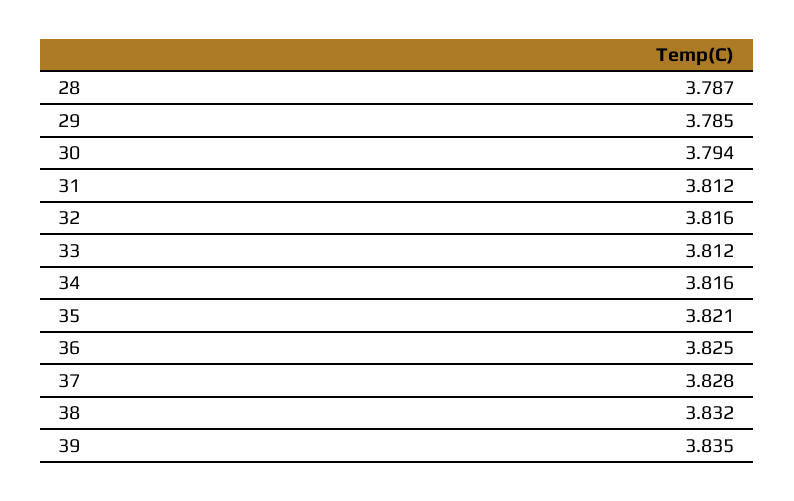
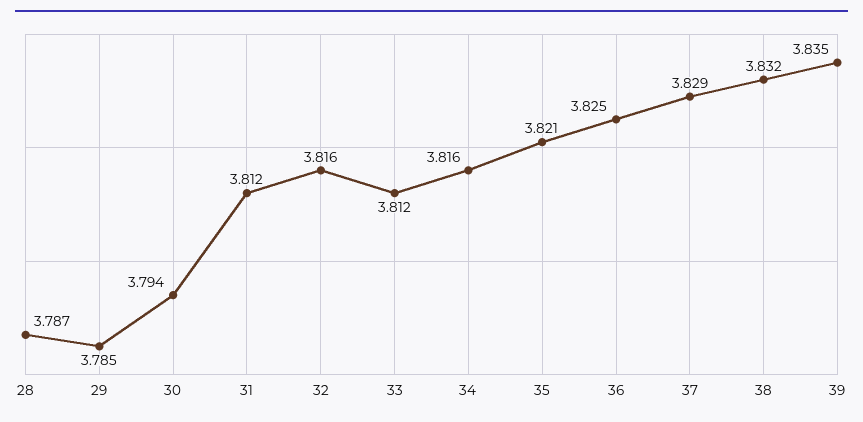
37: 3.828 -> 3.829

